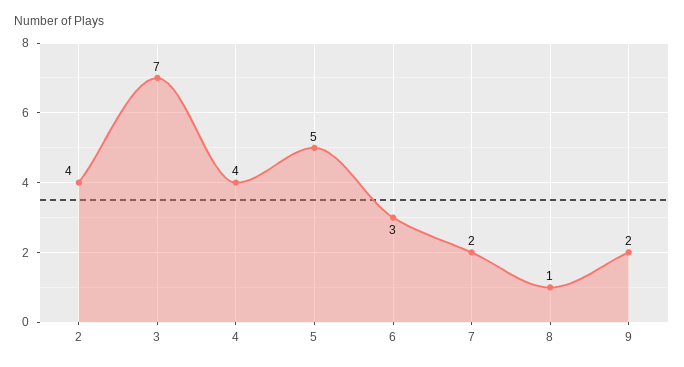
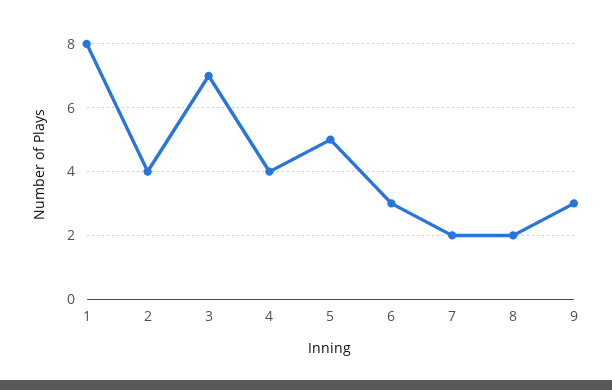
8: 1 -> 2
9: 2 -> 3
1: none -> 8

